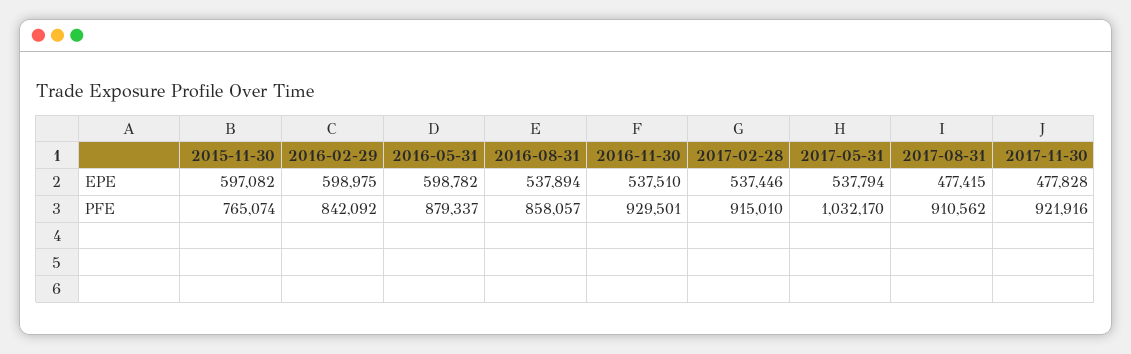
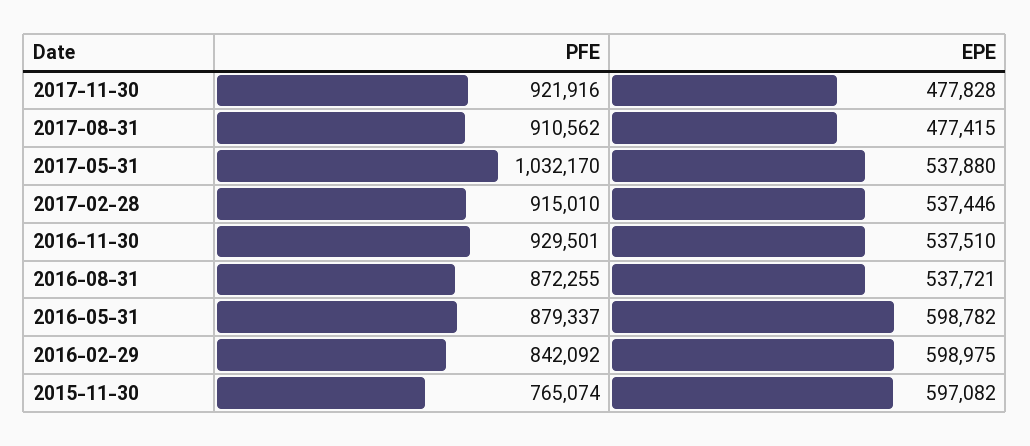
2016-08-31, EPE: 537894 -> 537721
2017-05-31, EPE: 537794 -> 537880
2016-08-31, PFE: 858057 -> 872255

